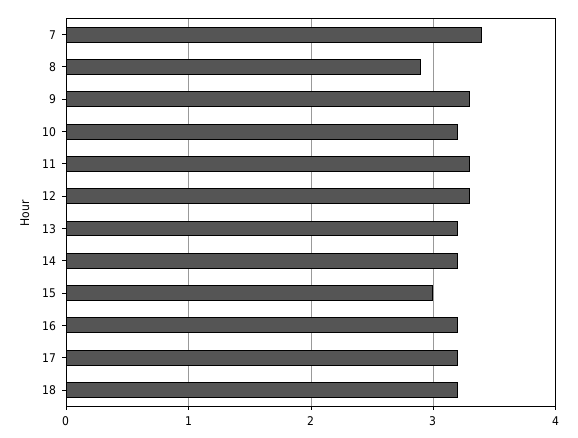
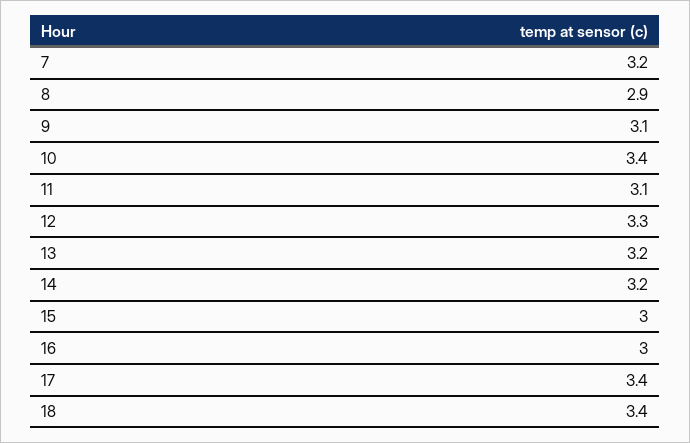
7: 3.4 -> 3.2
9: 3.3 -> 3.1
10: 3.2 -> 3.4
11: 3.3 -> 3.1
16: 3.2 -> 3
17: 3.2 -> 3.4
18: 3.2 -> 3.4

